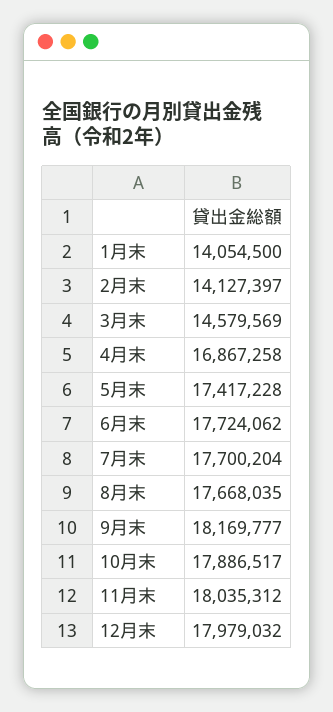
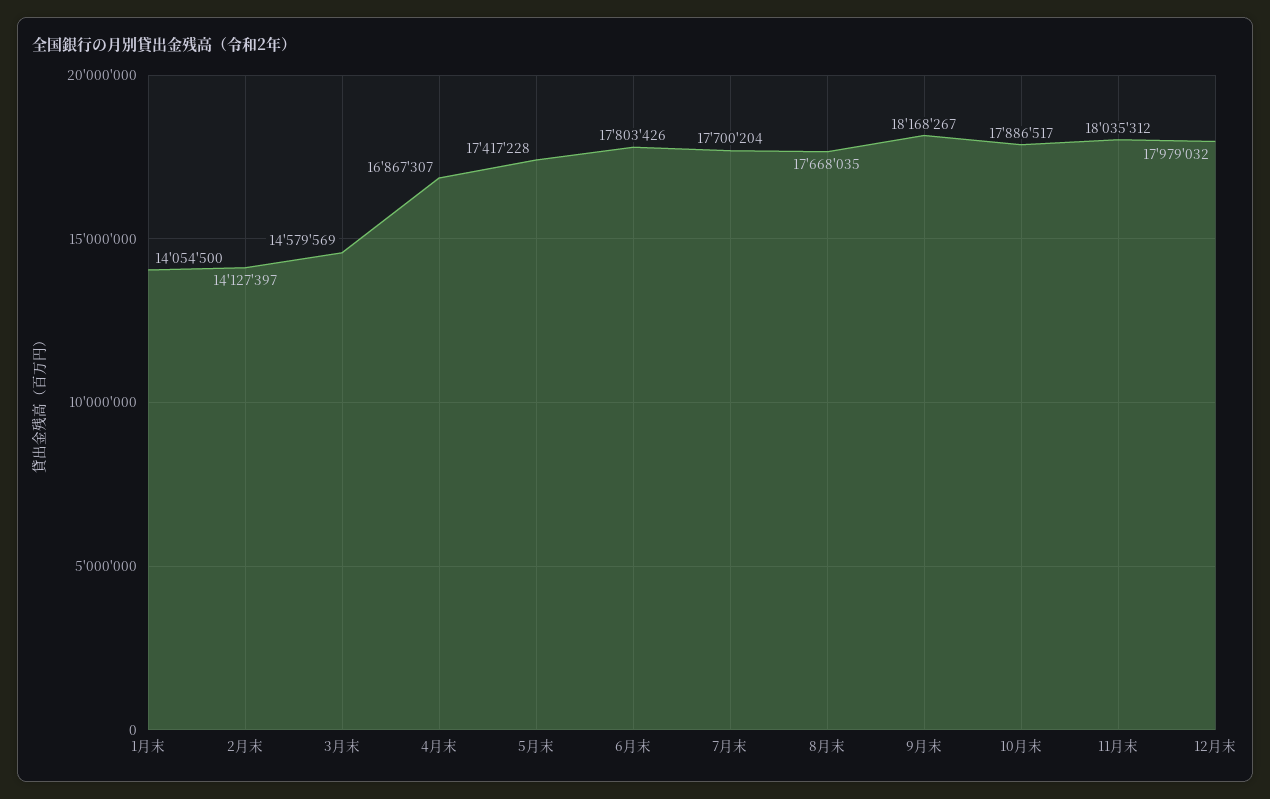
4月末: 16867258 -> 16867307
6月末: 17724062 -> 17803426
9月末: 18169777 -> 18168267

